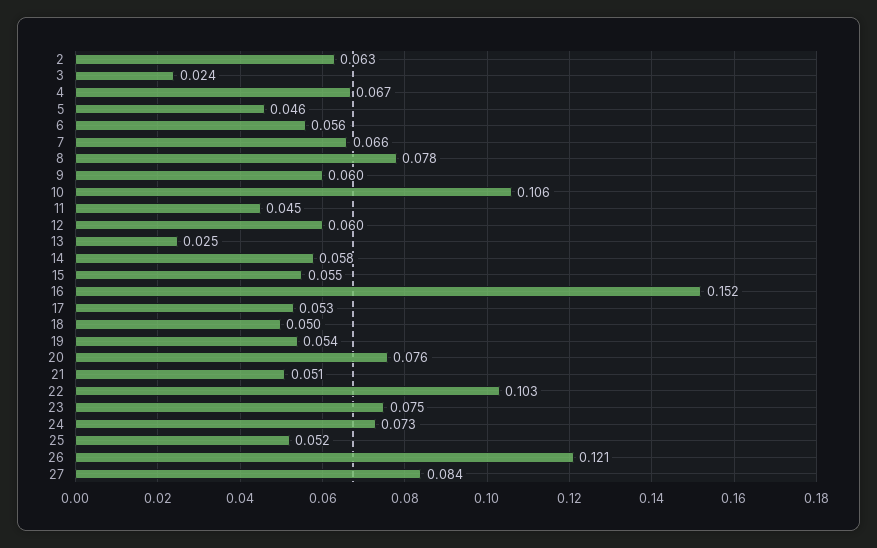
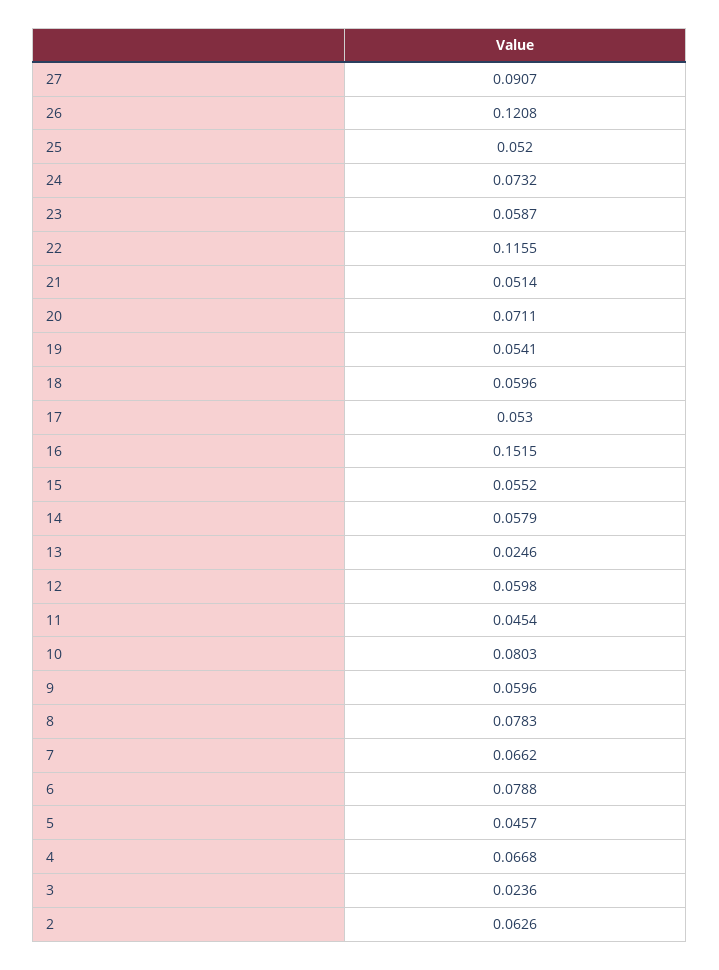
6: 0.056 -> 0.0788
10: 0.106 -> 0.0803
18: 0.05 -> 0.0596
20: 0.076 -> 0.0711
22: 0.103 -> 0.1155
23: 0.075 -> 0.0587
27: 0.084 -> 0.0907

